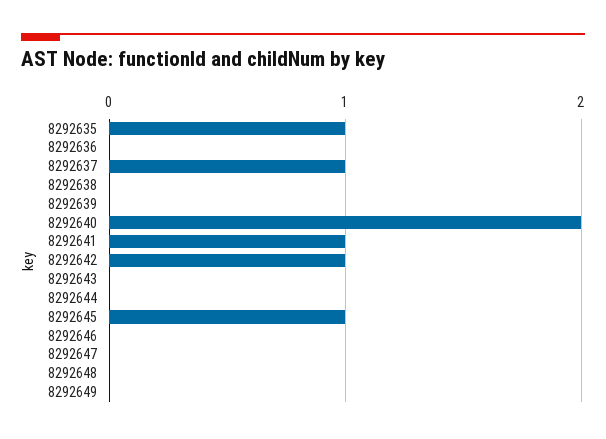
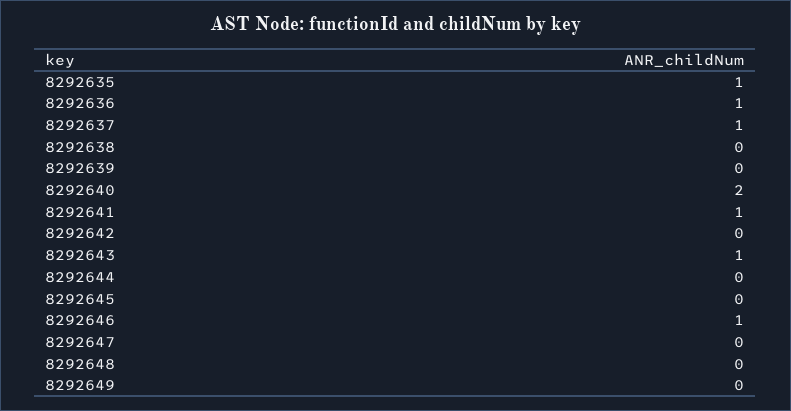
8292636: 0 -> 1
8292642: 1 -> 0
8292643: 0 -> 1
8292645: 1 -> 0
8292646: 0 -> 1

